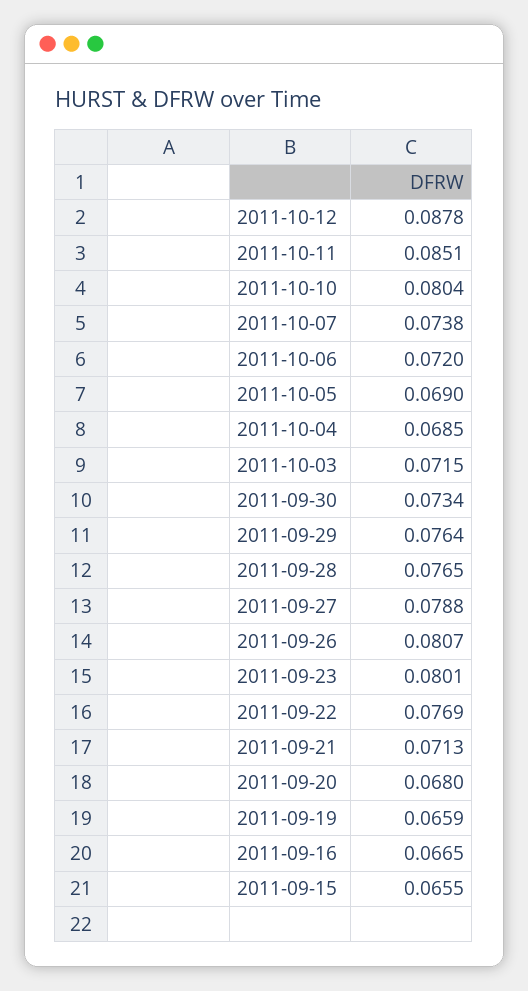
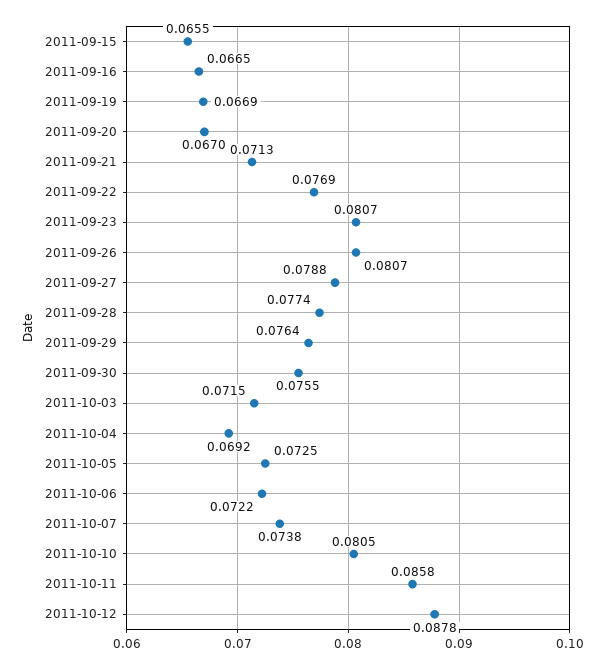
2011-10-11: 0.0851 -> 0.0858
2011-10-10: 0.0804 -> 0.0805
2011-10-06: 0.072 -> 0.0722
2011-10-05: 0.069 -> 0.0725
2011-10-04: 0.0685 -> 0.0692
2011-09-30: 0.0734 -> 0.0755
2011-09-28: 0.0765 -> 0.0774
2011-09-23: 0.0801 -> 0.0807
2011-09-20: 0.068 -> 0.067
2011-09-19: 0.0659 -> 0.0669

